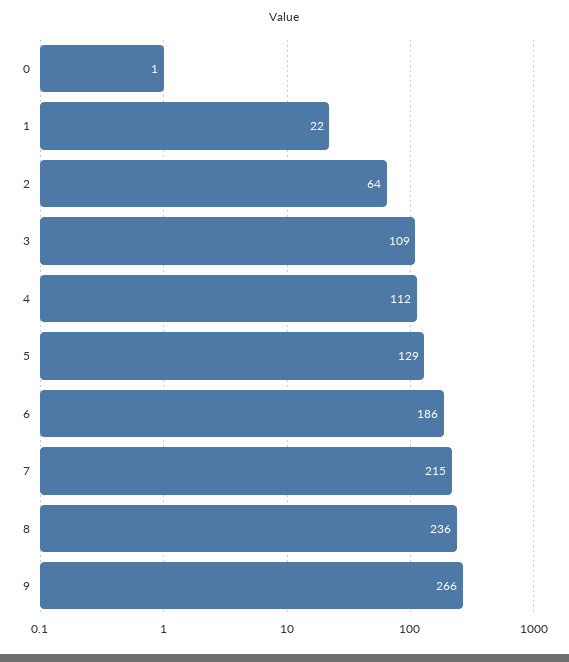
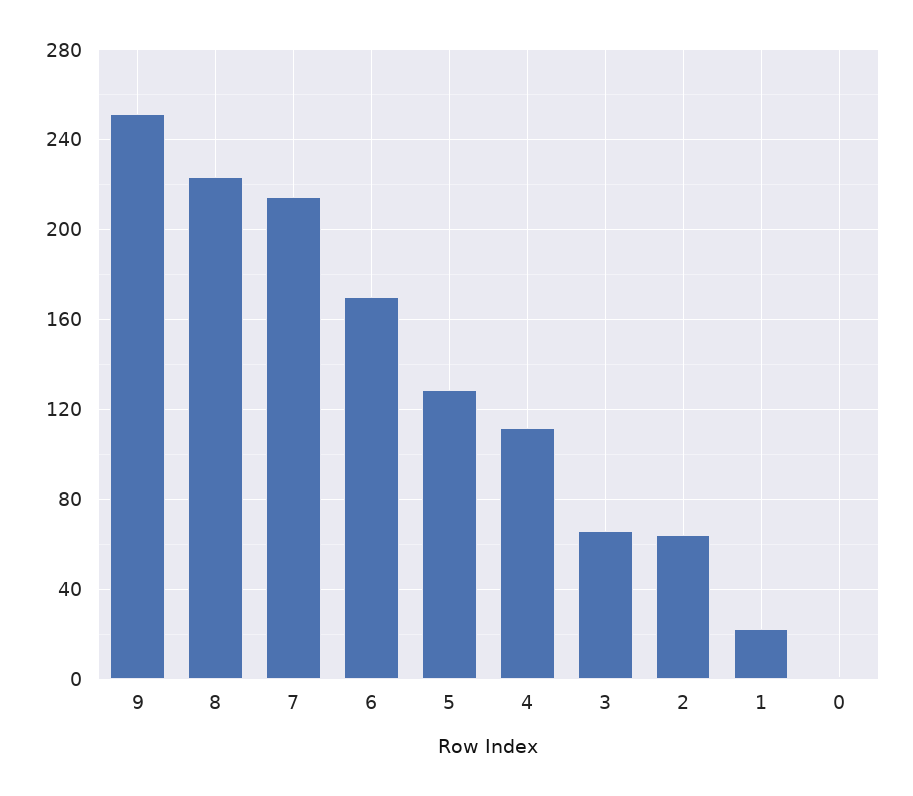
3: 109 -> 65
6: 186 -> 170
8: 236 -> 225
9: 266 -> 250

